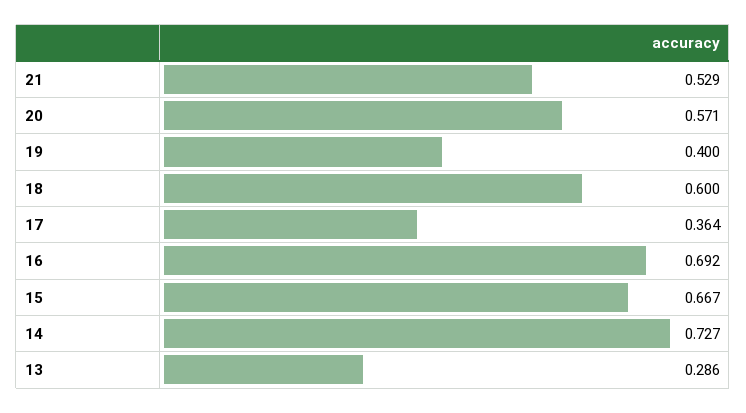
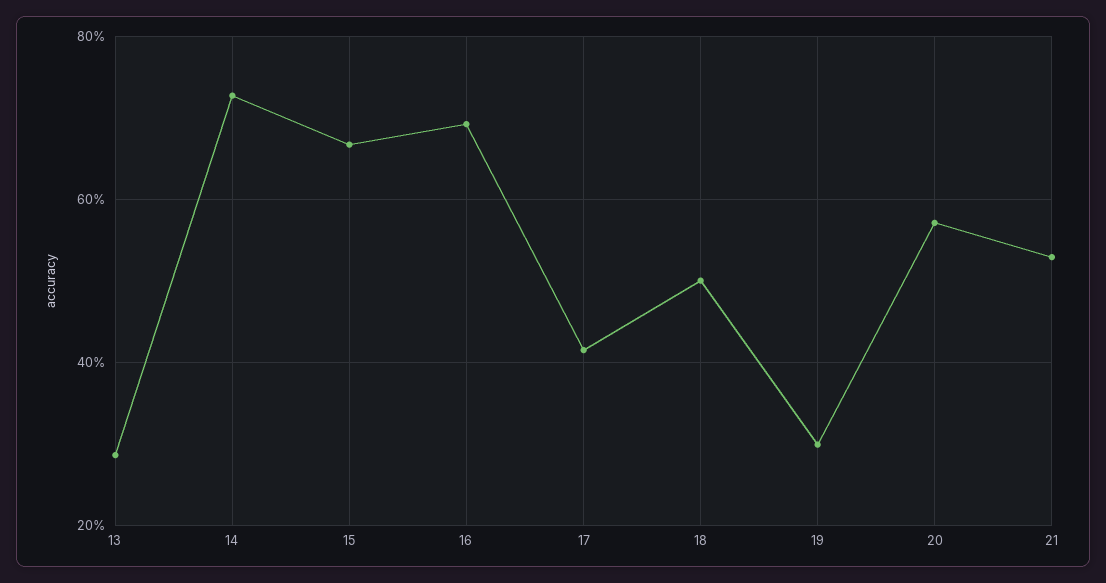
19: 0.4 -> 0.3
18: 0.6 -> 0.5
17: 0.364 -> 0.42

